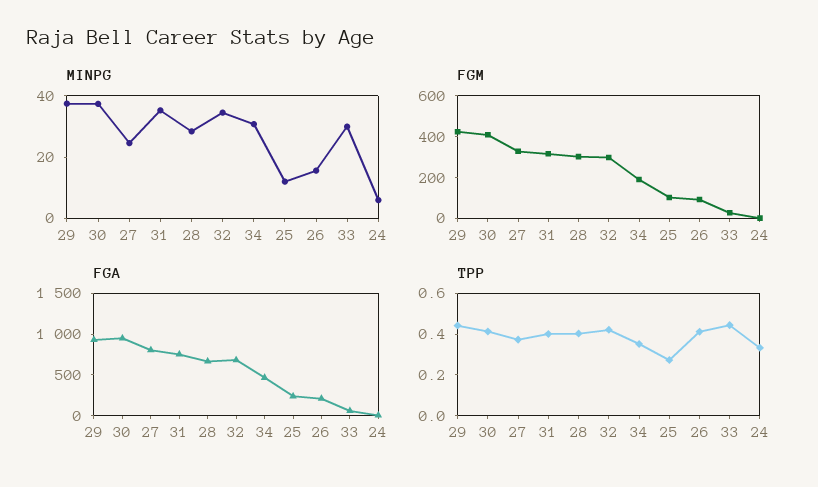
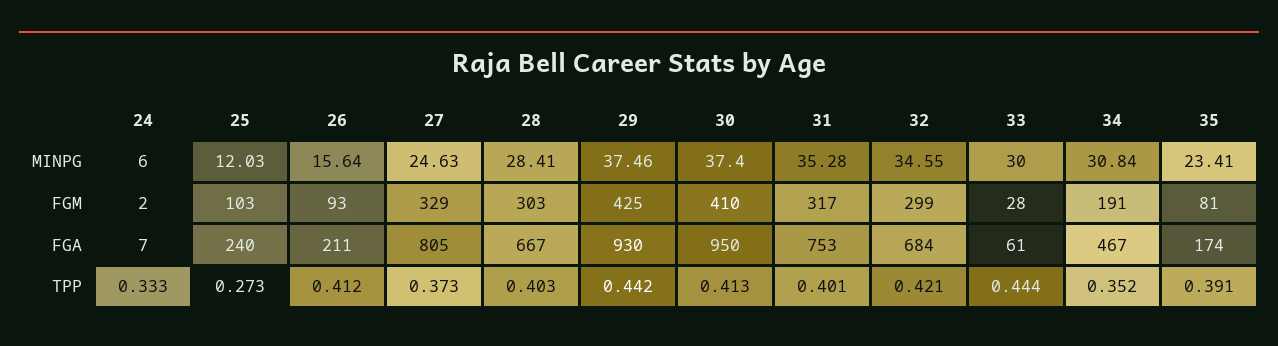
MINPG, 35: none -> 23.41
FGM, 35: none -> 81
FGA, 35: none -> 174
TPP, 35: none -> 0.391

